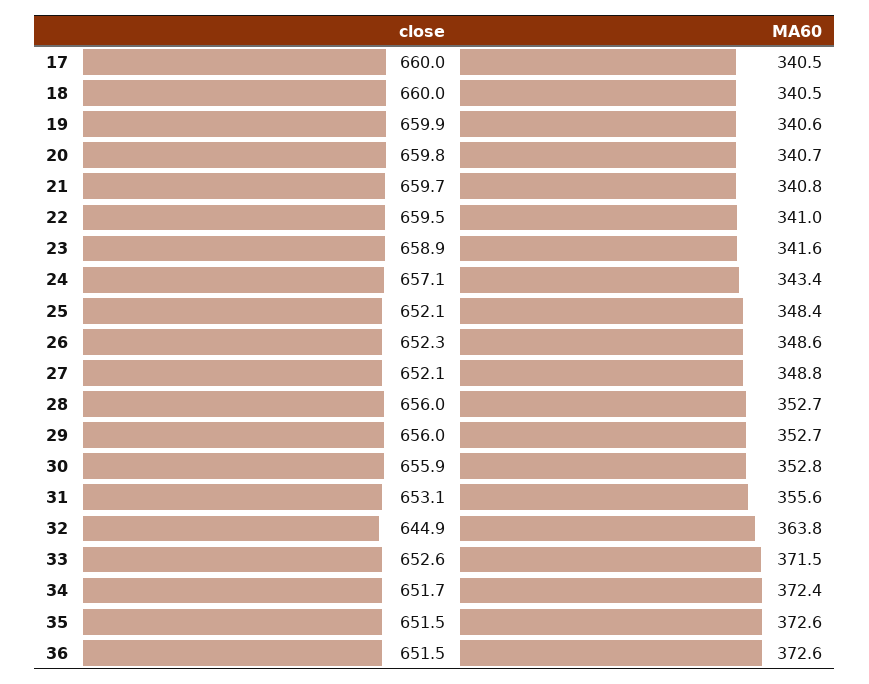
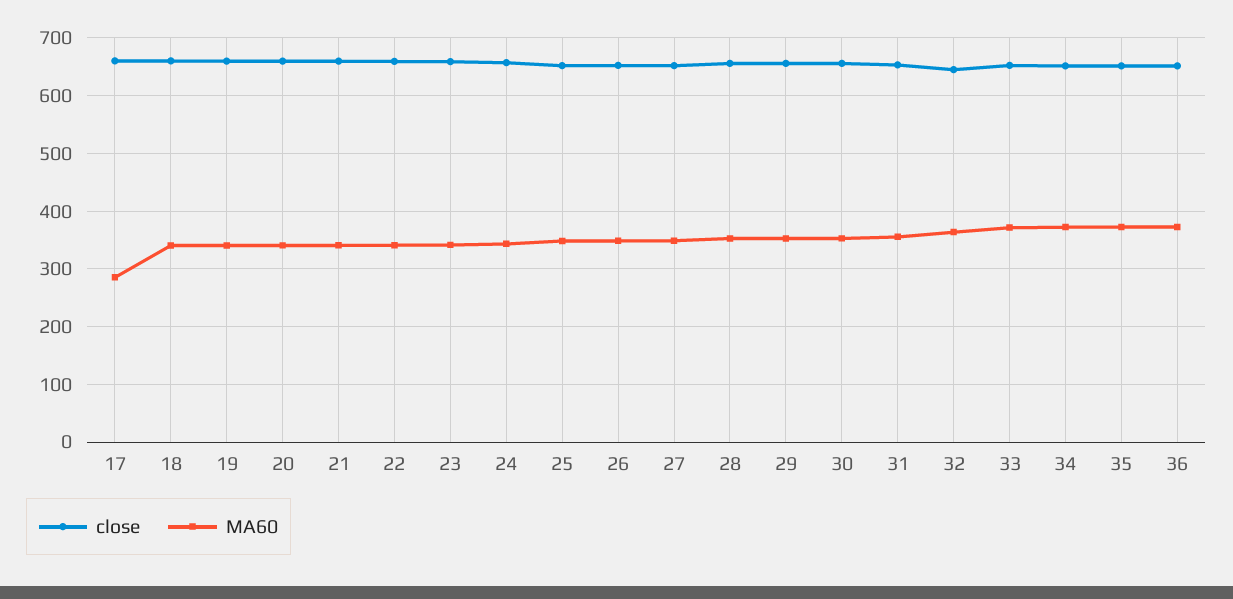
MA60, 17: 340.5 -> 280

